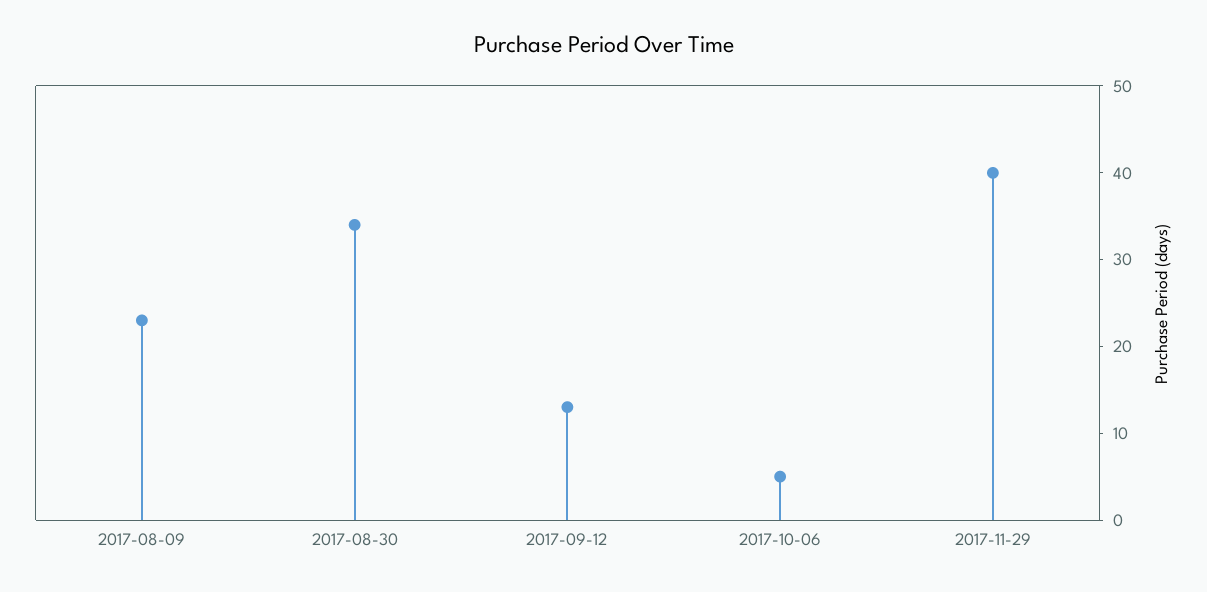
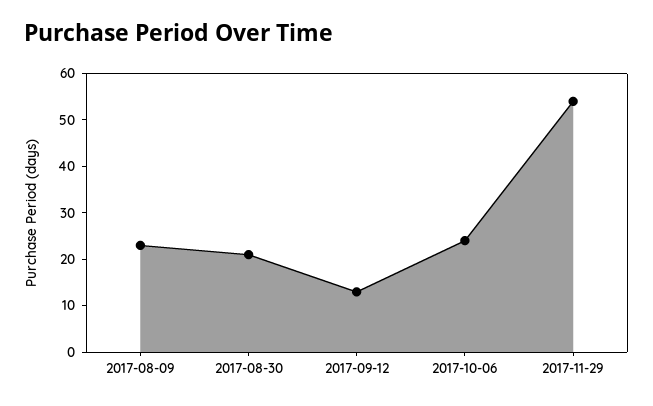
2017-08-30: 34 -> 20
2017-10-06: 5 -> 25
2017-11-29: 40 -> 55

